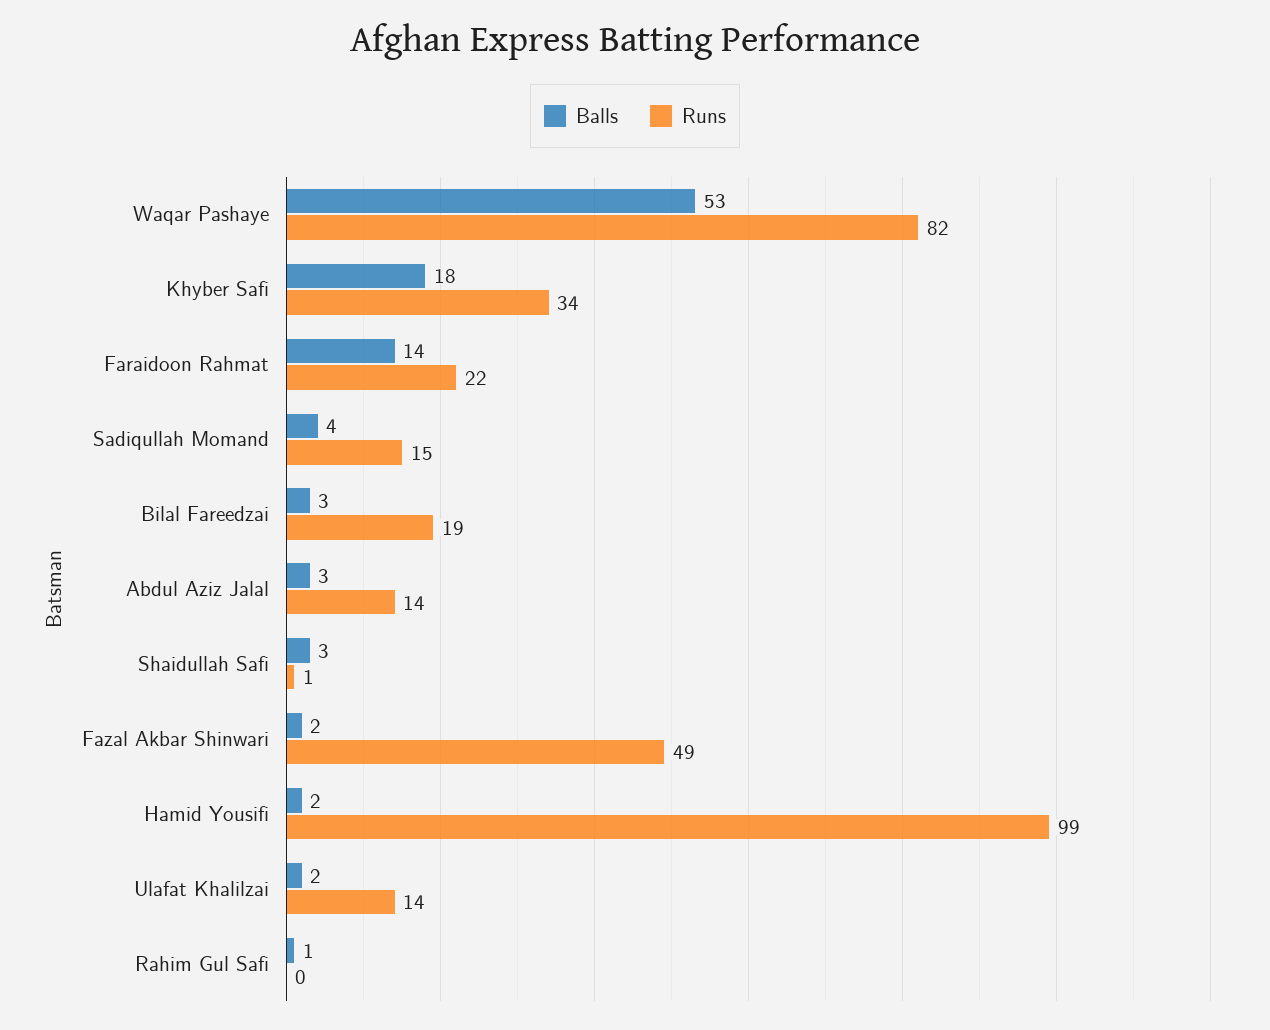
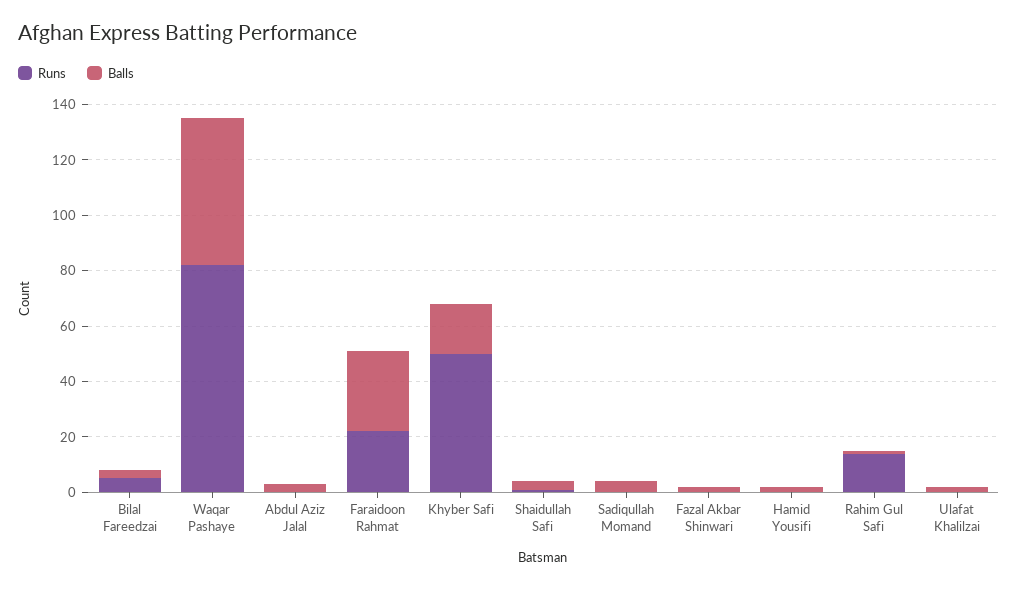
Runs, Khyber Safi: 34 -> 50
Balls, Faraidoon Rahmat: 14 -> 30
Runs, Sadiqullah Momand: 15 -> 0
Runs, Bilal Fareedzai: 19 -> 5
Runs, Abdul Aziz Jalal: 14 -> 0
Runs, Fazal Akbar Shinwari: 49 -> 0
Runs, Hamid Yousifi: 99 -> 0
Runs, Ulafat Khalilzai: 14 -> 0
Runs, Rahim Gul Safi: 0 -> 15

